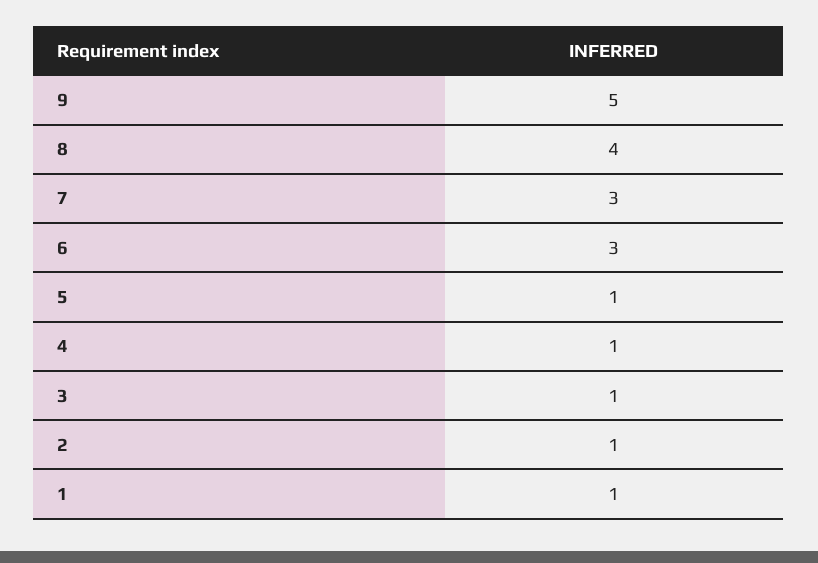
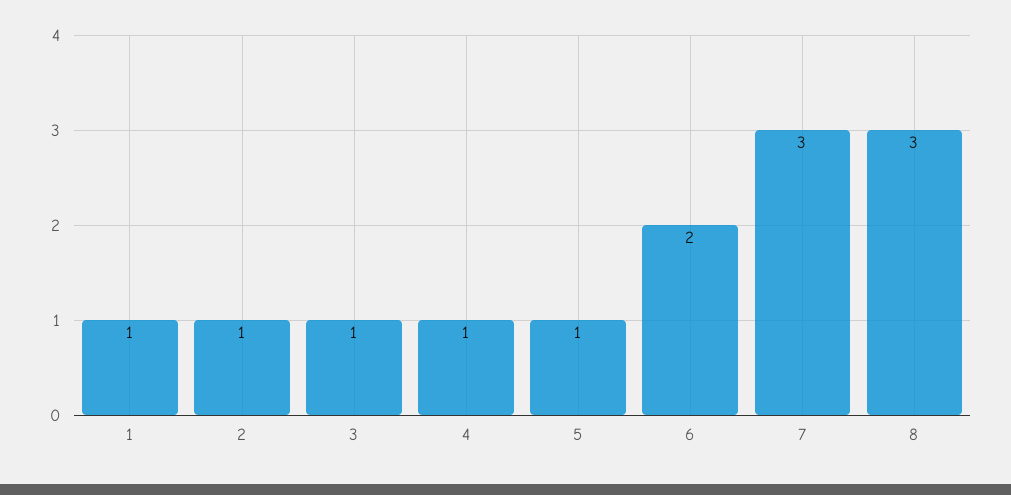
9: 5 -> none
8: 4 -> 3
6: 3 -> 2

